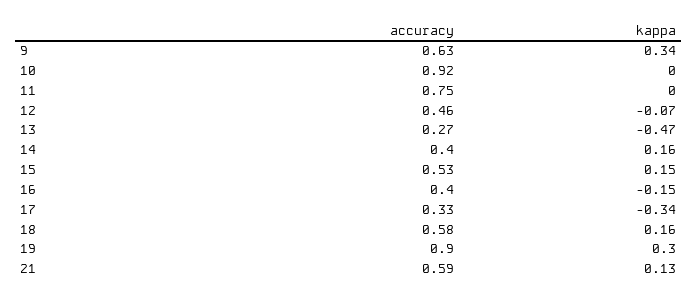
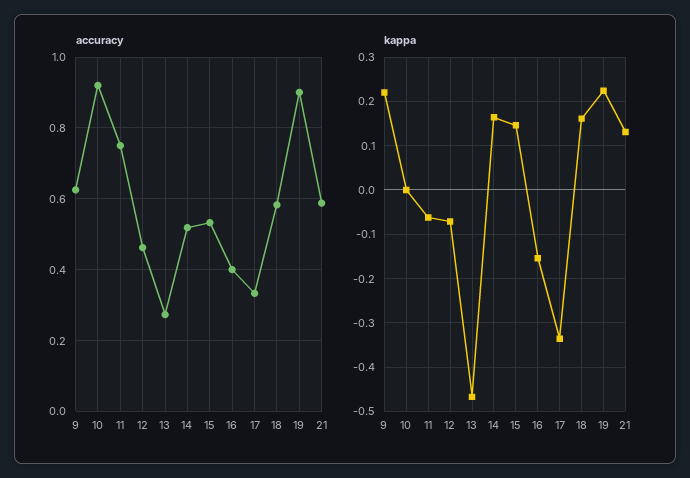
kappa, 9: 0.34 -> 0.22
kappa, 11: 0 -> -0.06
accuracy, 14: 0.4 -> 0.52
kappa, 19: 0.3 -> 0.22

